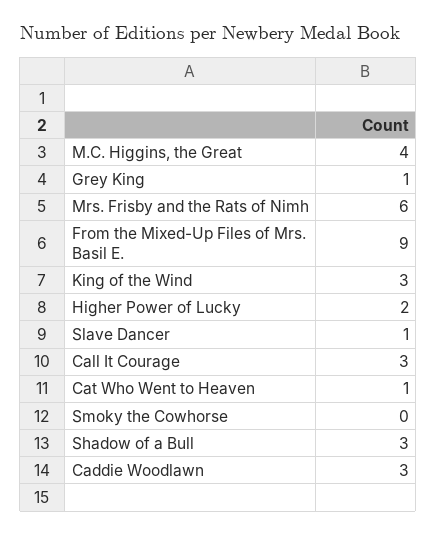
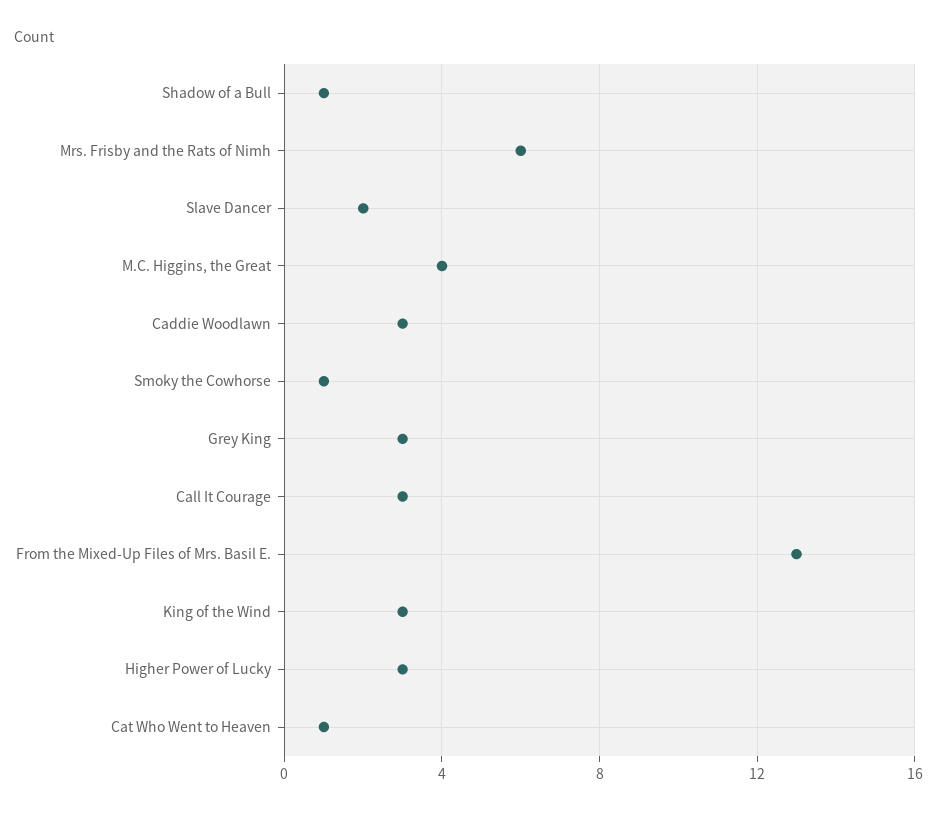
Grey King: 1 -> 3
From the Mixed-Up Files of Mrs. Basil E.: 9 -> 13
Higher Power of Lucky: 2 -> 3
Slave Dancer: 1 -> 2
Smoky the Cowhorse: 0 -> 1
Shadow of a Bull: 3 -> 1

